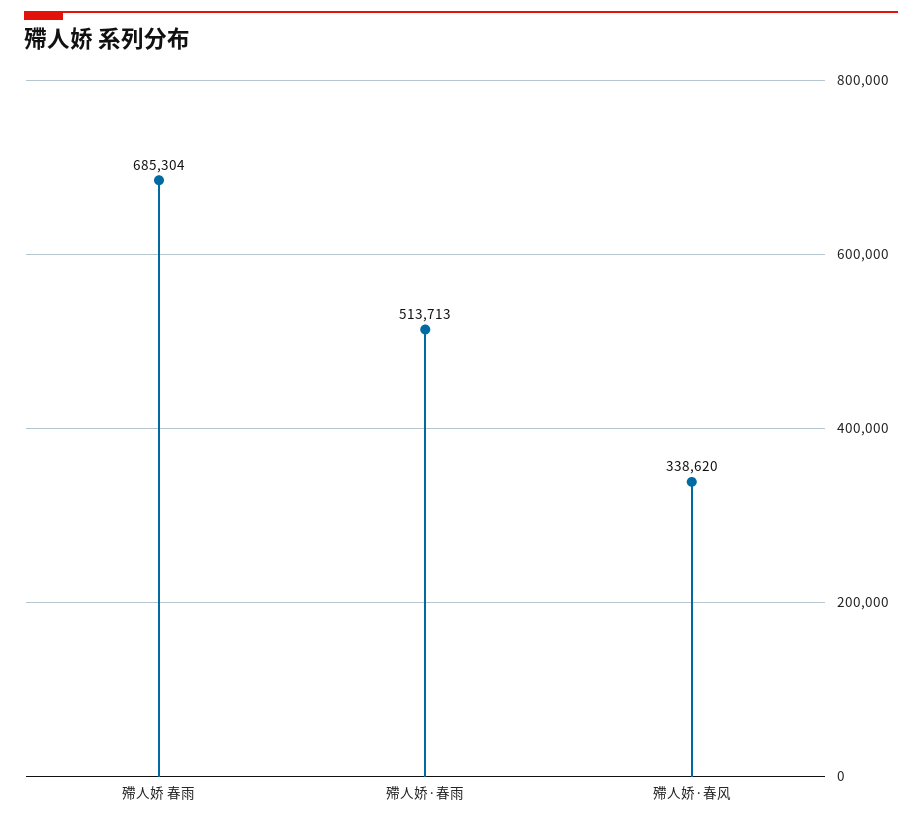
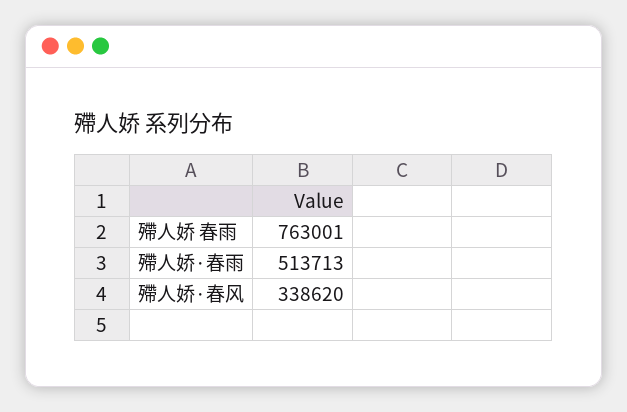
殢人娇 春雨: 685304 -> 763001

